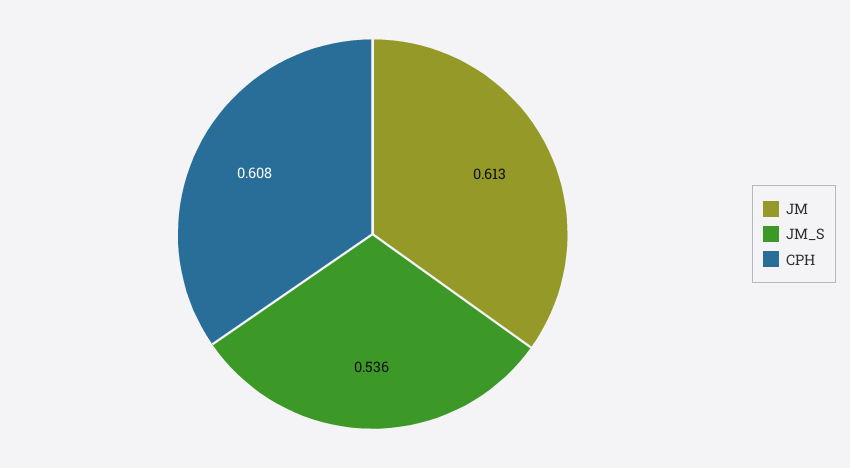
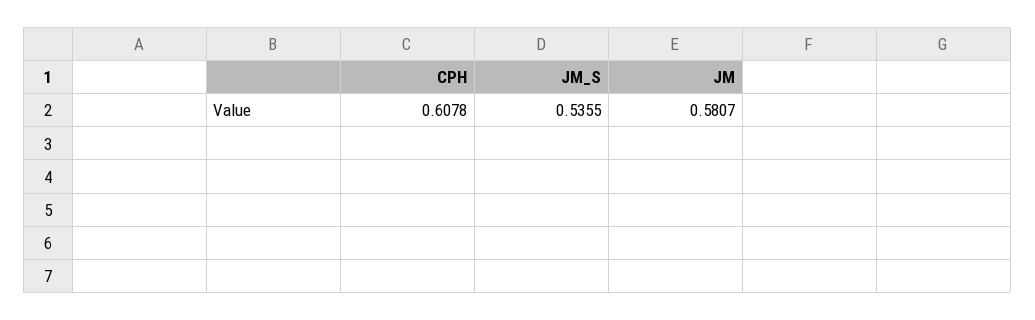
JM: 0.613 -> 0.5807

